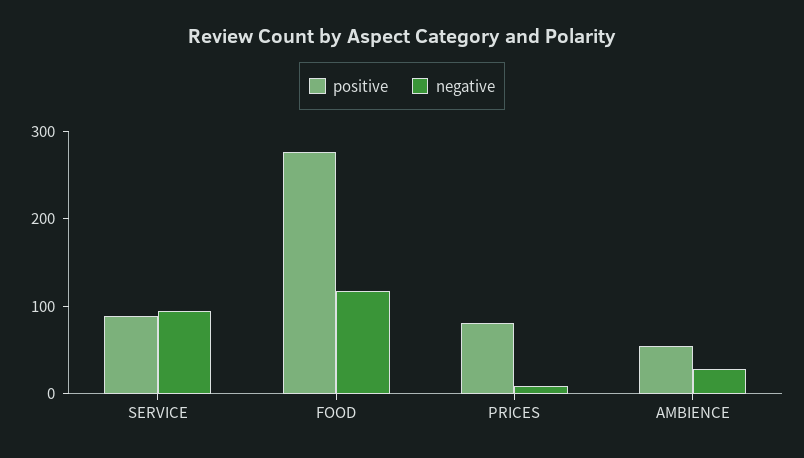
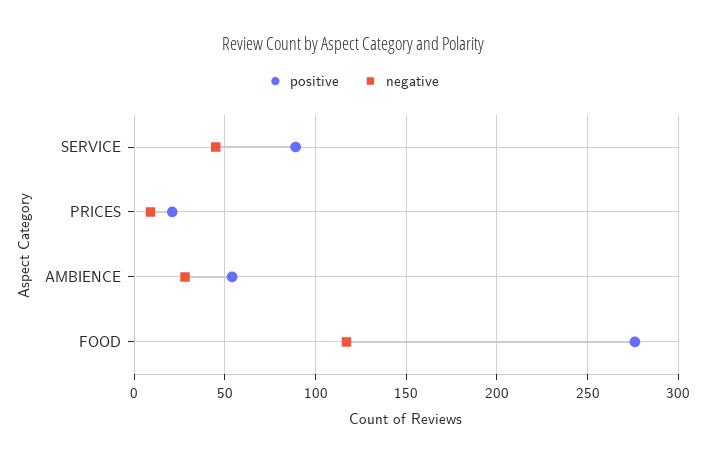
negative, SERVICE: 100 -> 45
positive, PRICES: 80 -> 20

